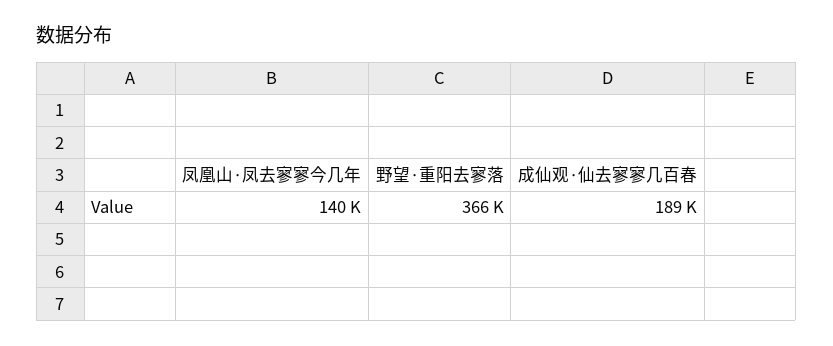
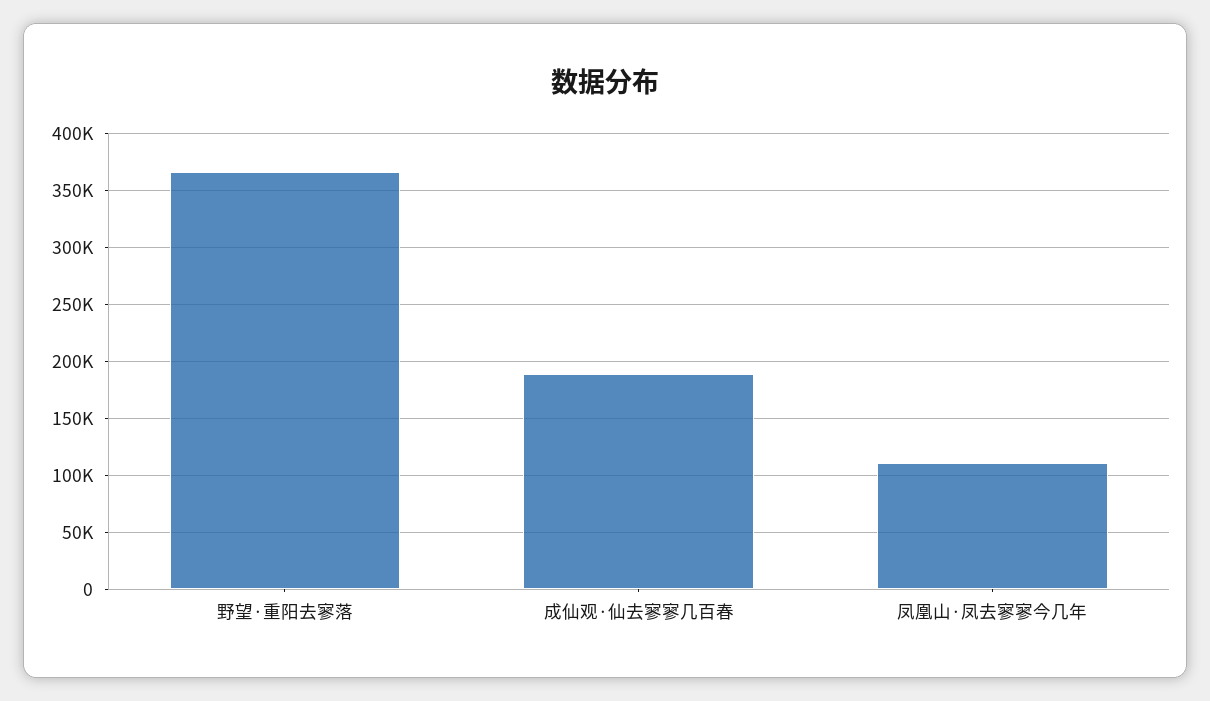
凤凰山·凤去寥寥今几年: 140000 -> 110000

